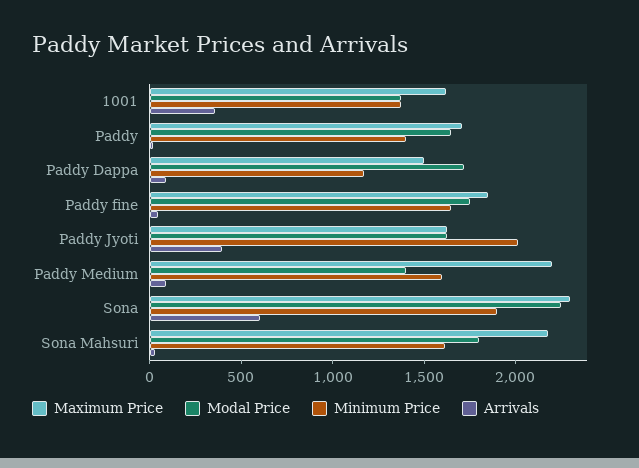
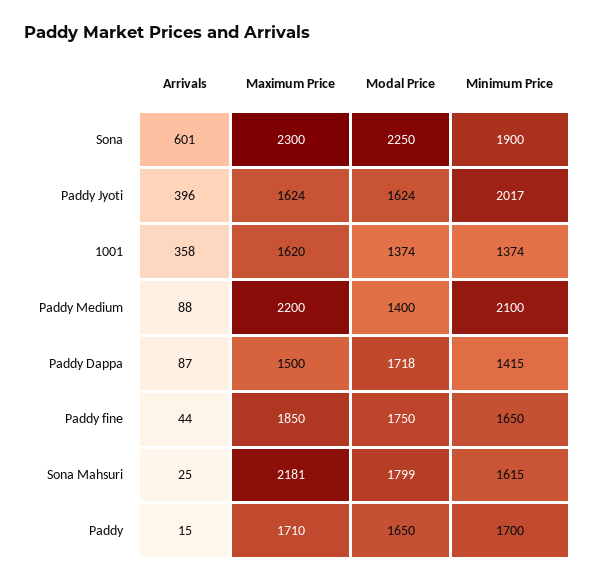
Minimum Price, Paddy: 1400 -> 1700
Minimum Price, Paddy Dappa: 1200 -> 1415
Minimum Price, Paddy Medium: 1600 -> 2100

